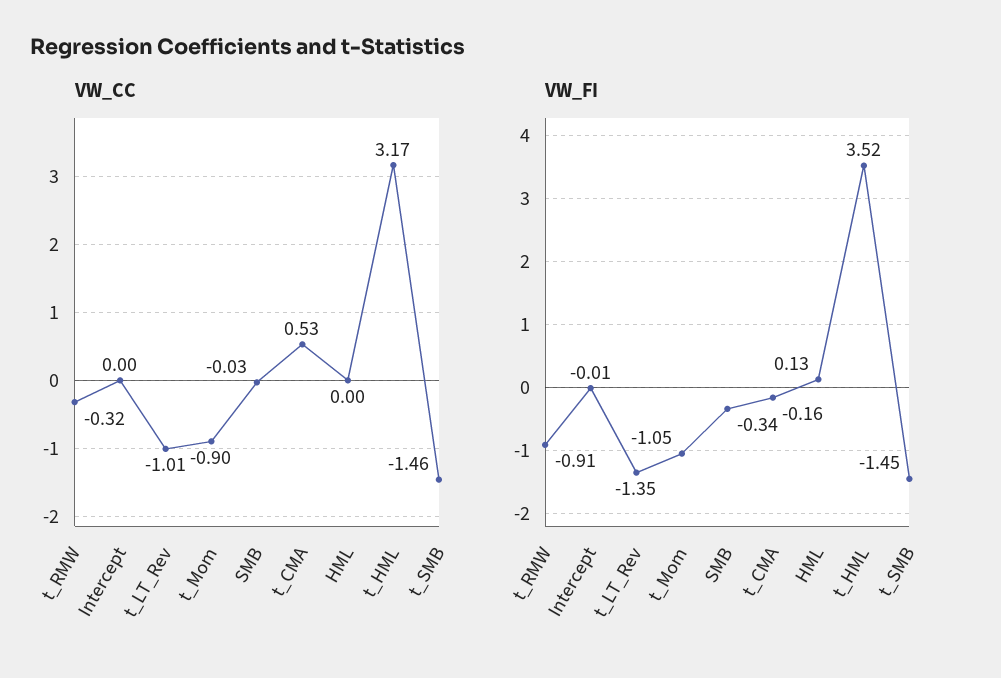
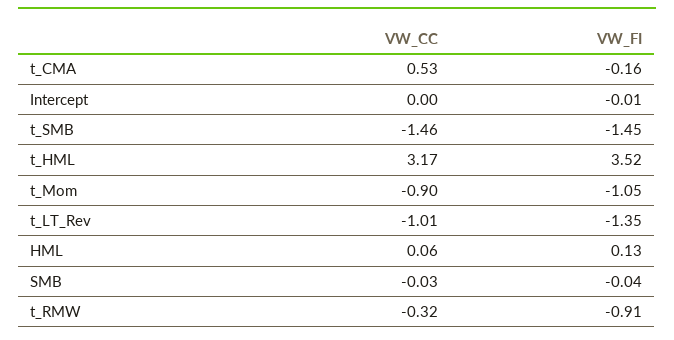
VW_CC, HML: 0 -> 0.06
VW_FI, SMB: -0.34 -> -0.04

